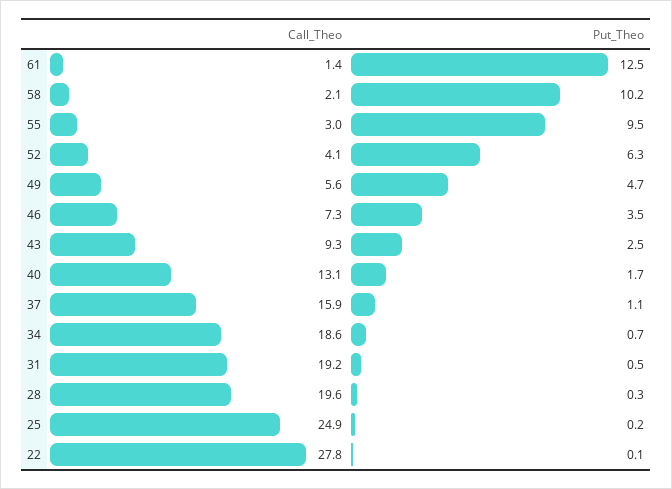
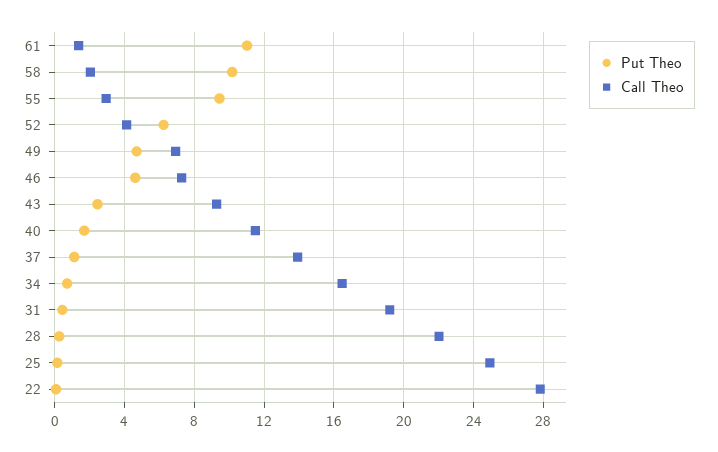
Put_Theo, 61: 12.5 -> 11
Call_Theo, 49: 5.6 -> 7
Put_Theo, 46: 3.5 -> 4.5
Call_Theo, 40: 13.1 -> 11.5
Call_Theo, 37: 15.9 -> 14
Call_Theo, 34: 18.6 -> 16.5
Call_Theo, 28: 19.6 -> 22

